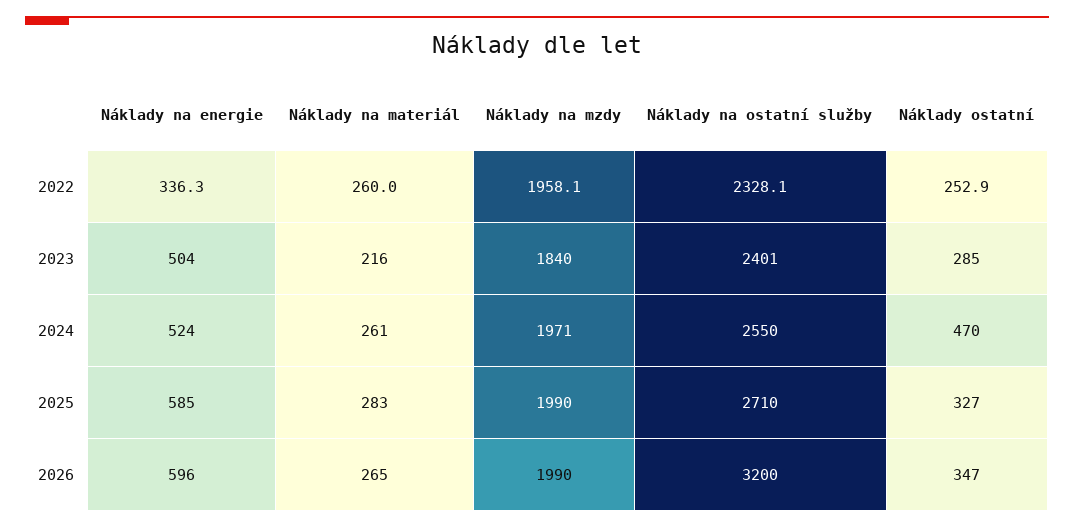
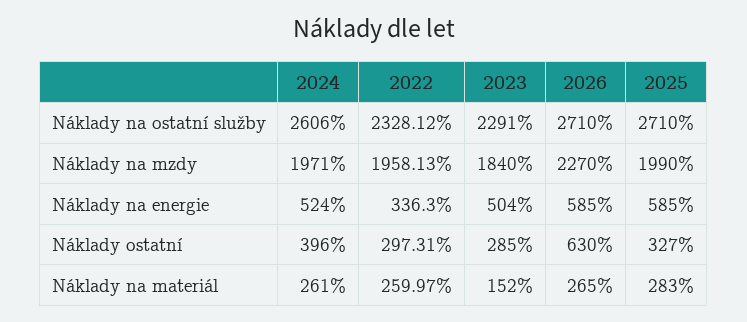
Náklady ostatní, 2022: 252.9 -> 297.31
Náklady na materiál, 2023: 216 -> 152
Náklady na ostatní služby, 2023: 2401 -> 2291
Náklady na ostatní služby, 2024: 2550 -> 2606
Náklady ostatní, 2024: 470 -> 396
Náklady na energie, 2026: 596 -> 585
Náklady na mzdy, 2026: 1990 -> 2270
Náklady na ostatní služby, 2026: 3200 -> 2710
Náklady ostatní, 2026: 347 -> 630

